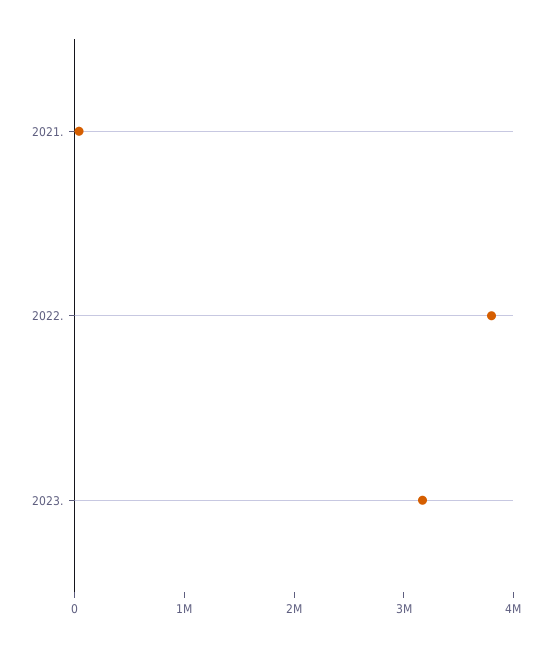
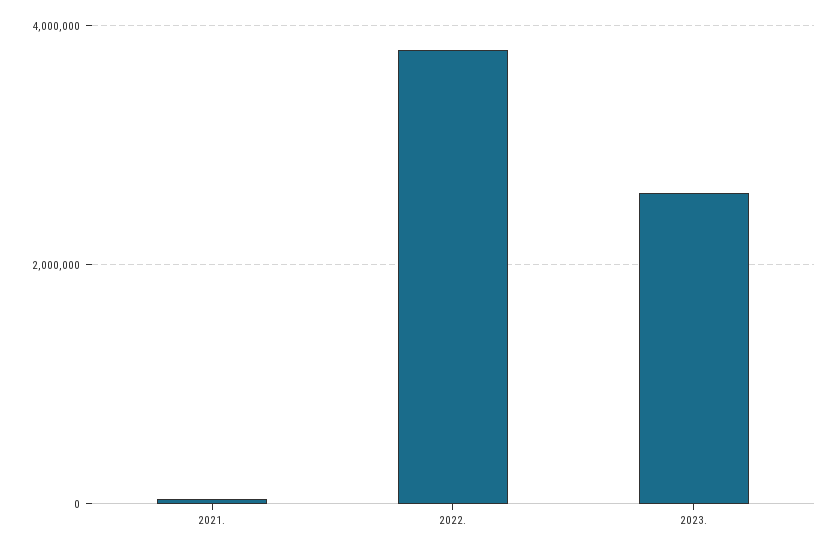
2023.: 3200000 -> 2600000

